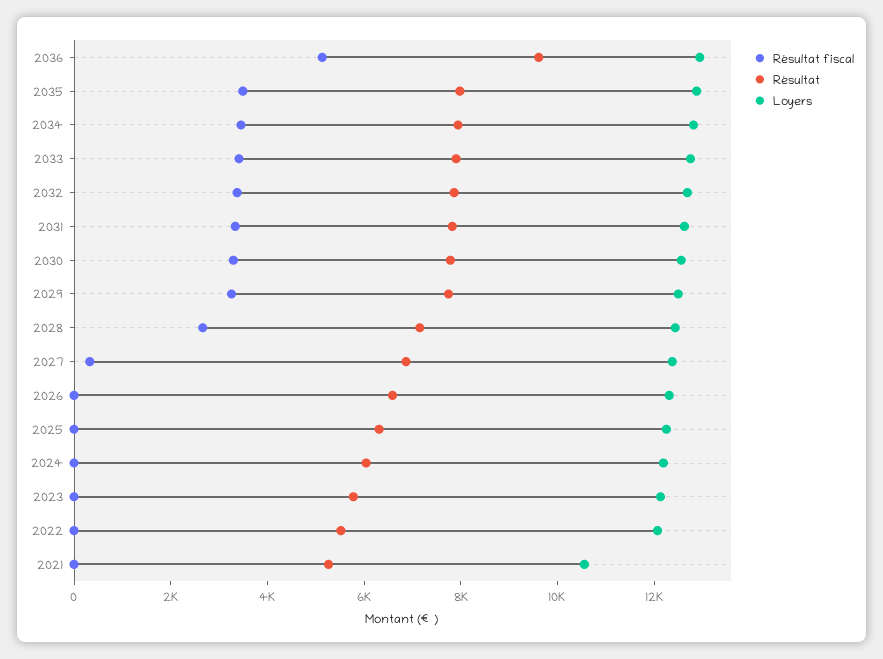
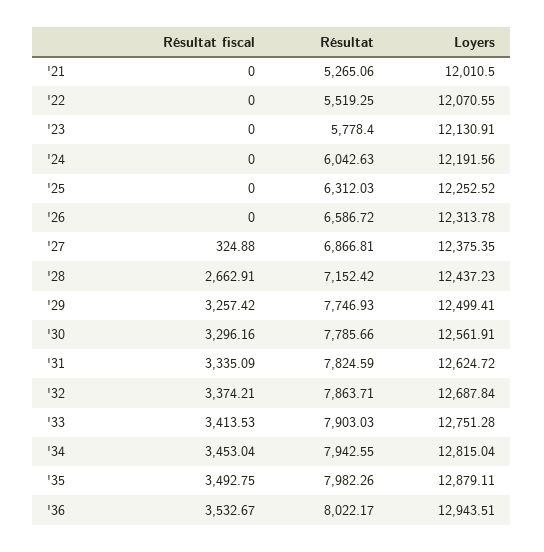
Résultat fiscal, 2036: 5000 -> 3532.67
Résultat, 2036: 9500 -> 8022.17
Loyers, 2021: 10500 -> 12010.5

